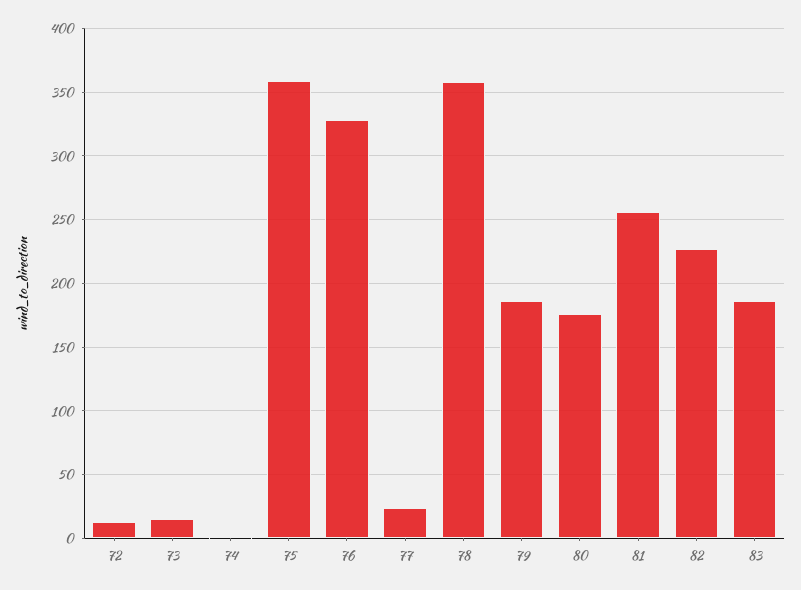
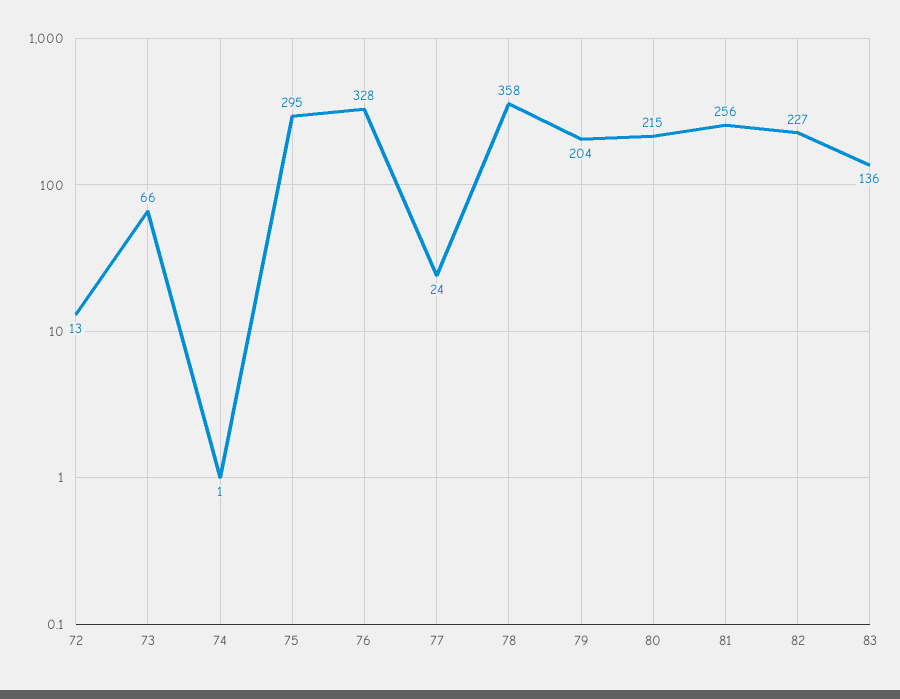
73: 15 -> 66
75: 360 -> 295
79: 185 -> 204
80: 175 -> 215
83: 185 -> 136

